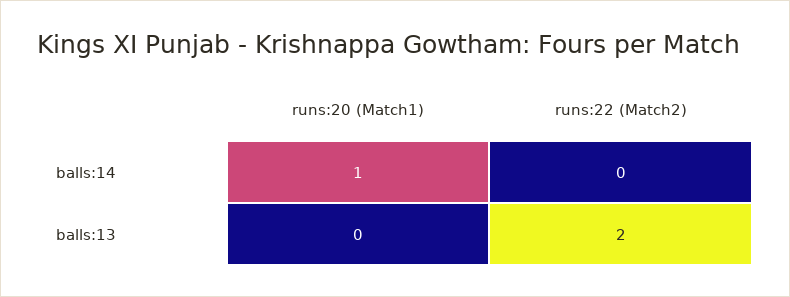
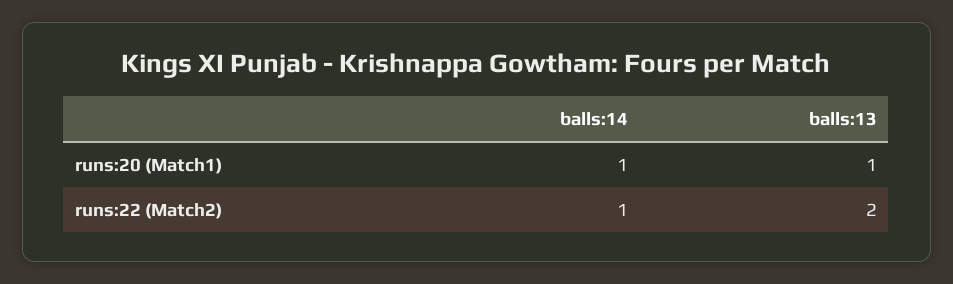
runs:22 (Match2), balls:14: 0 -> 1
runs:20 (Match1), balls:13: 0 -> 1

